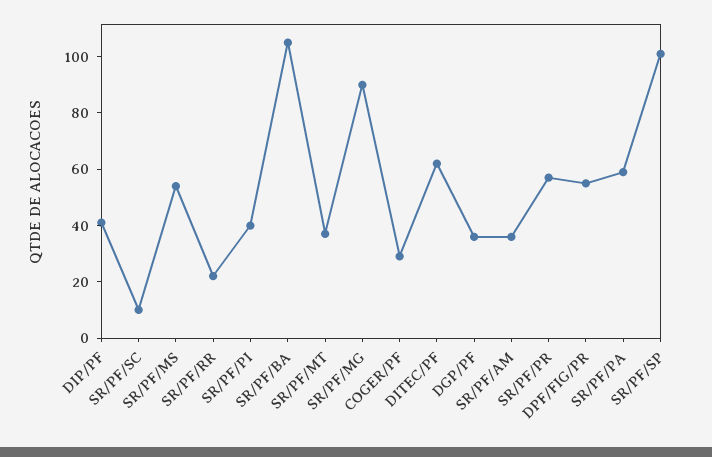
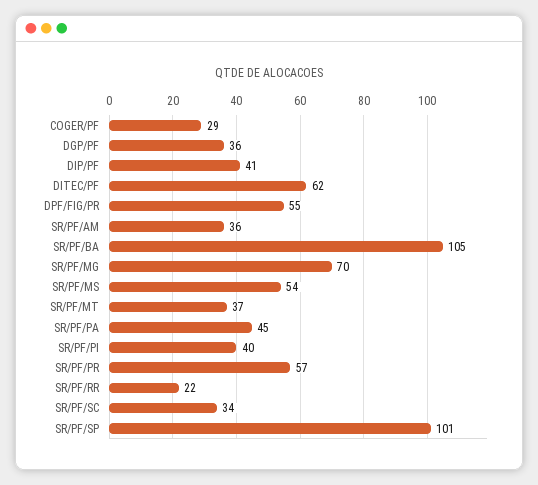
SR/PF/SC: 10 -> 34
SR/PF/MG: 90 -> 70
SR/PF/PA: 60 -> 45

